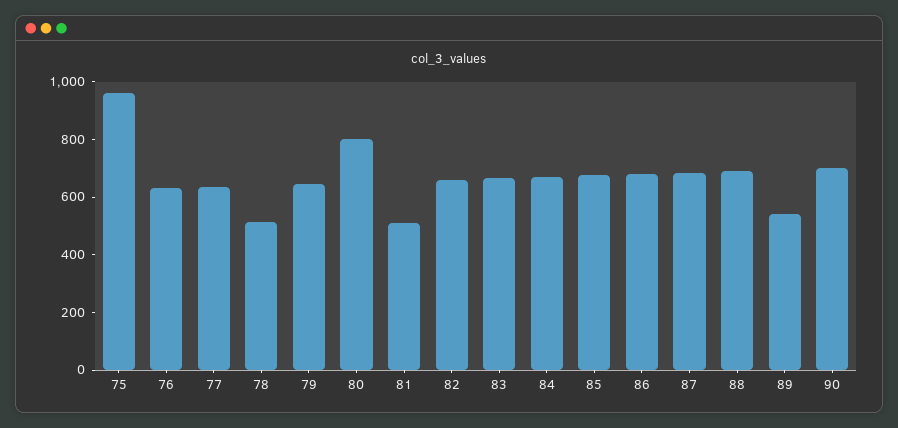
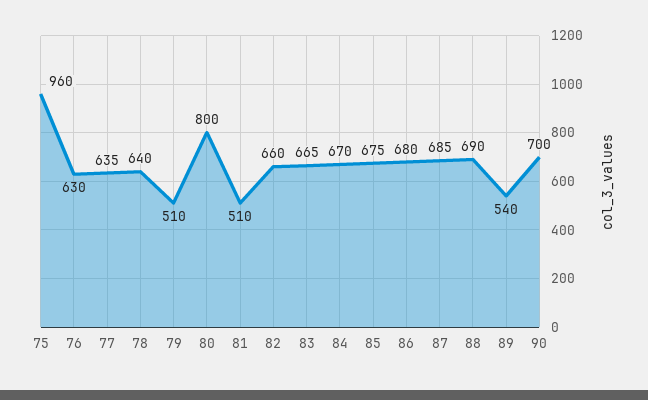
78: 500 -> 640
79: 650 -> 510

